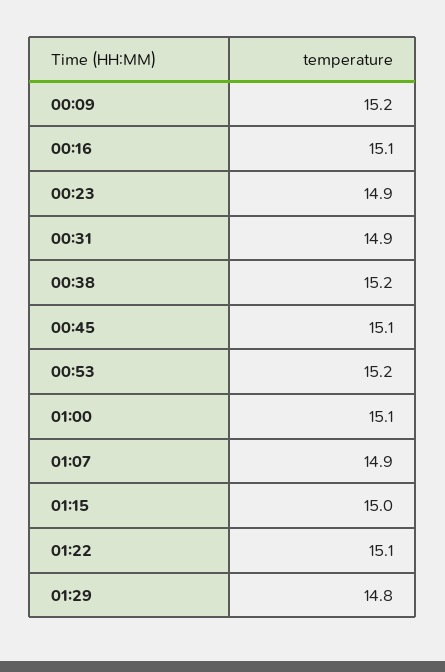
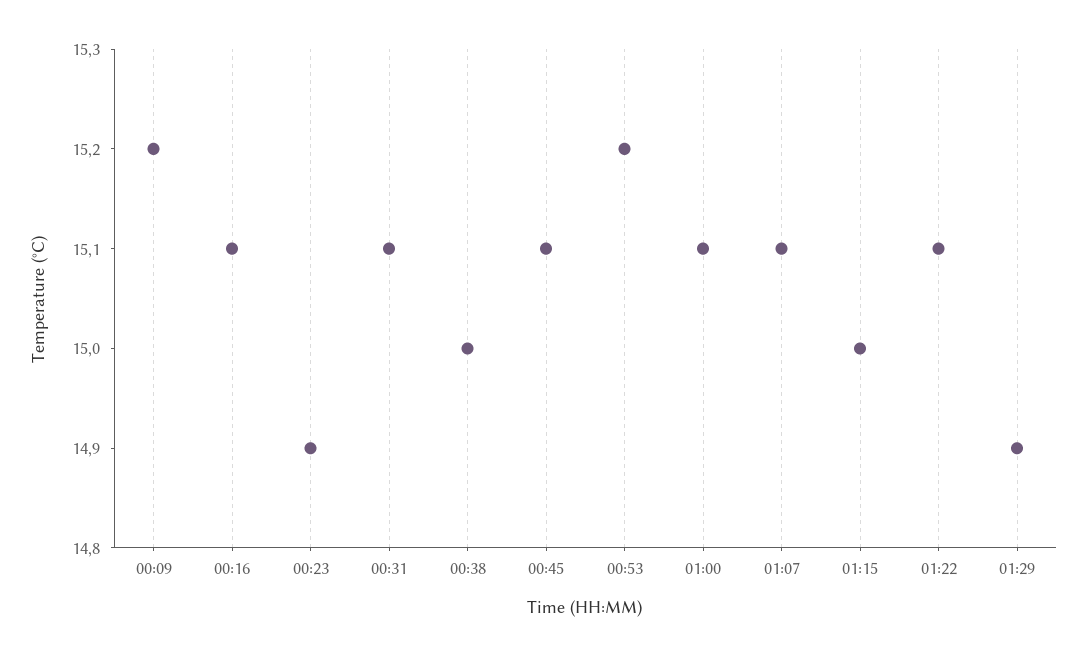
00:31: 14.9 -> 15.1
00:38: 15.2 -> 15
01:07: 14.9 -> 15.1
01:29: 14.8 -> 14.9

